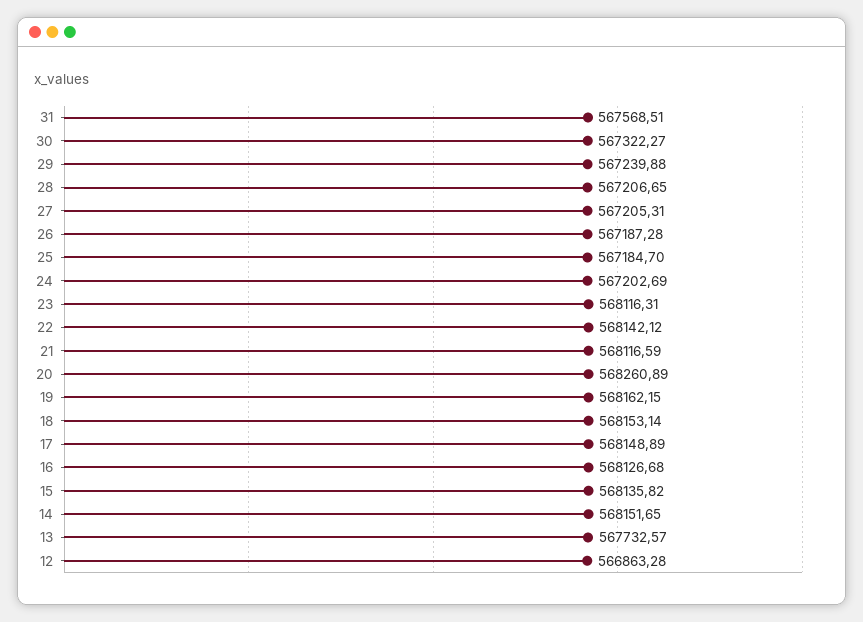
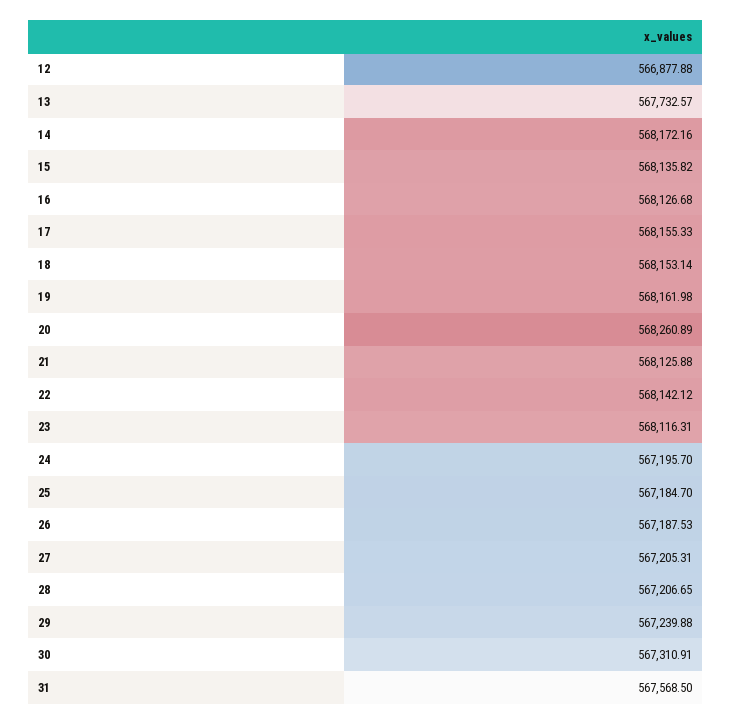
31: 567568.51 -> 567568.5
30: 567322.27 -> 567310.91
26: 567187.28 -> 567187.53
24: 567202.69 -> 567195.7
21: 568116.59 -> 568125.88
19: 568162.15 -> 568161.98
17: 568148.89 -> 568155.33
14: 568151.65 -> 568172.16
12: 566863.28 -> 566877.88

